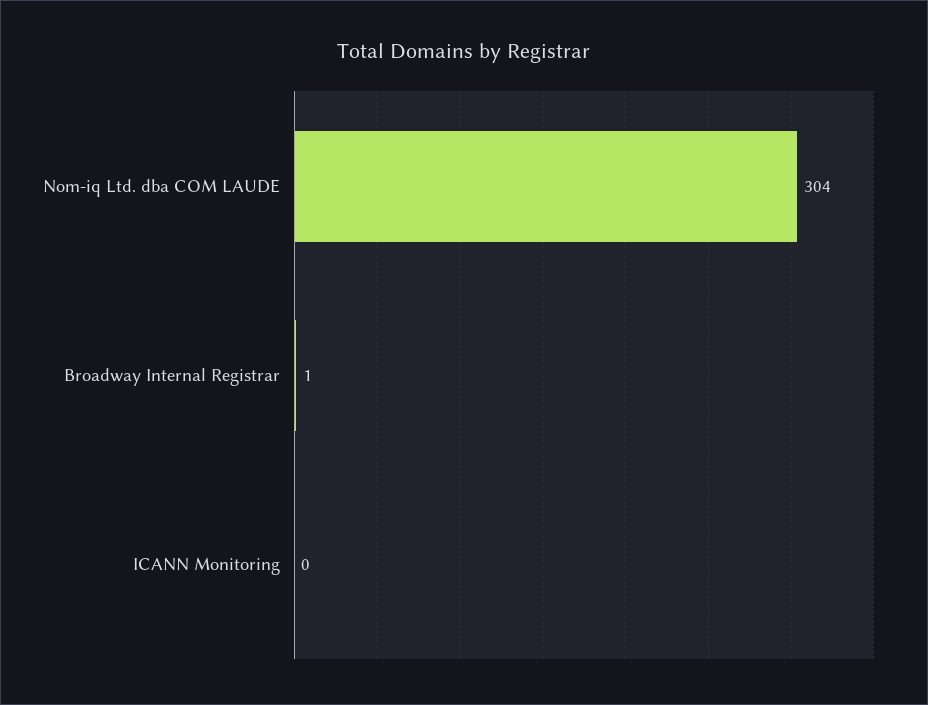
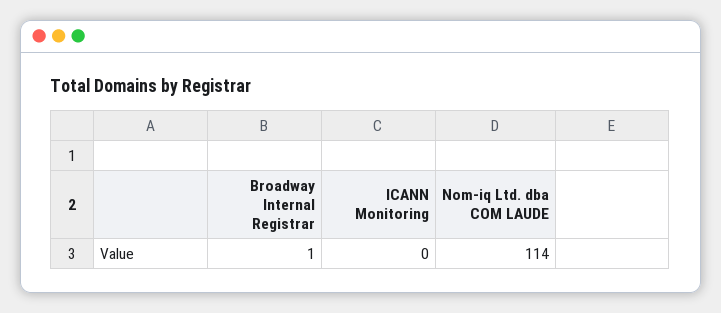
Nom-iq Ltd. dba COM LAUDE: 304 -> 114

